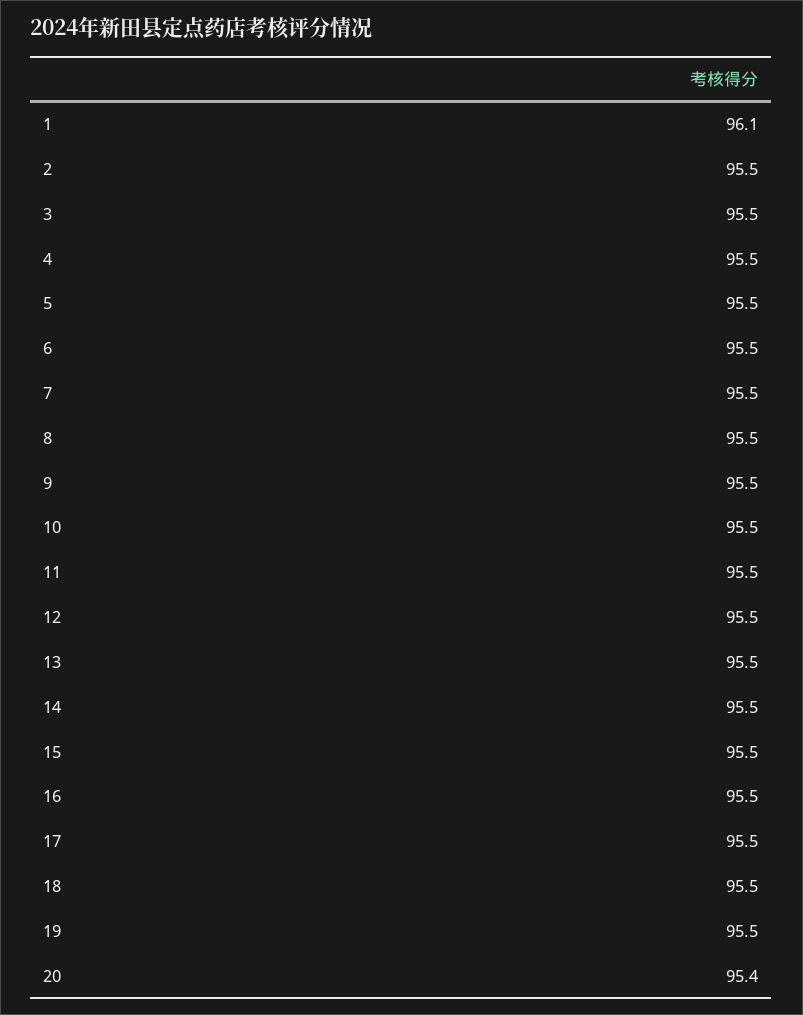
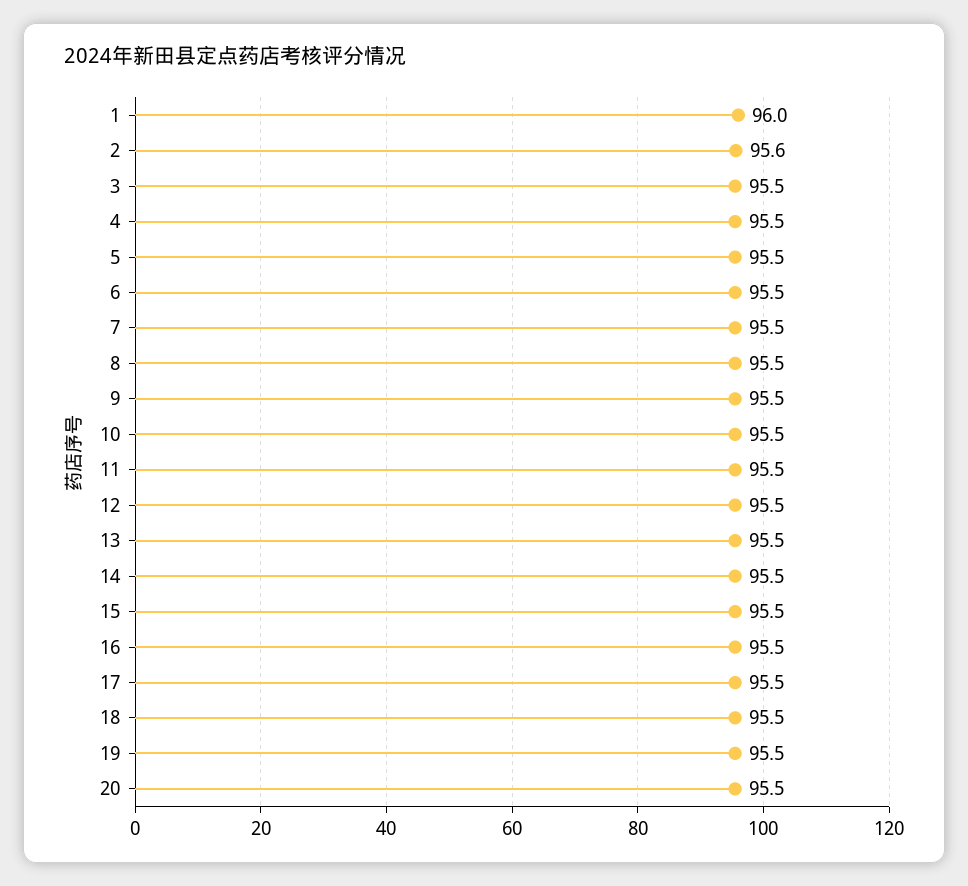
1: 96.1 -> 96
2: 95.5 -> 95.6
20: 95.4 -> 95.5

